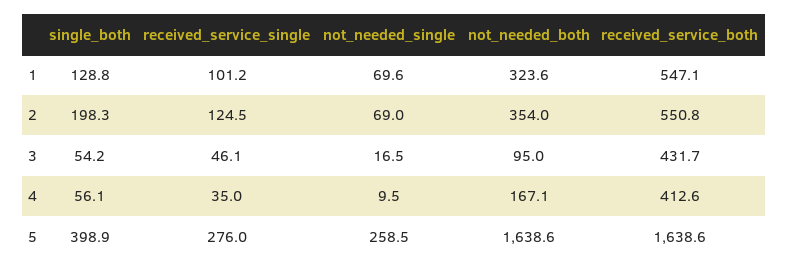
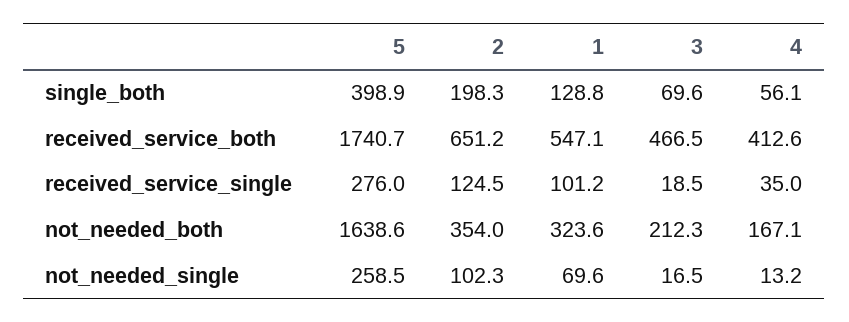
not_needed_single, 2: 69 -> 102.3
received_service_both, 2: 550.8 -> 651.2
single_both, 3: 54.2 -> 69.6
received_service_single, 3: 46.1 -> 18.5
not_needed_both, 3: 95 -> 212.3
received_service_both, 3: 431.7 -> 466.5
not_needed_single, 4: 9.5 -> 13.2
received_service_both, 5: 1638.6 -> 1740.7

